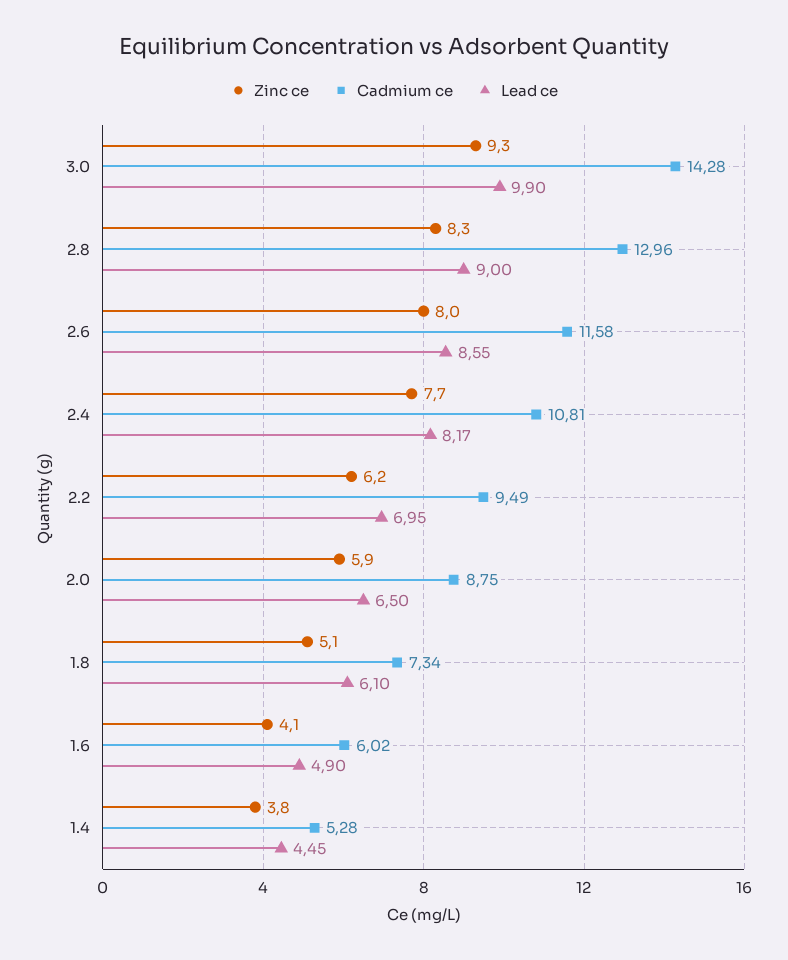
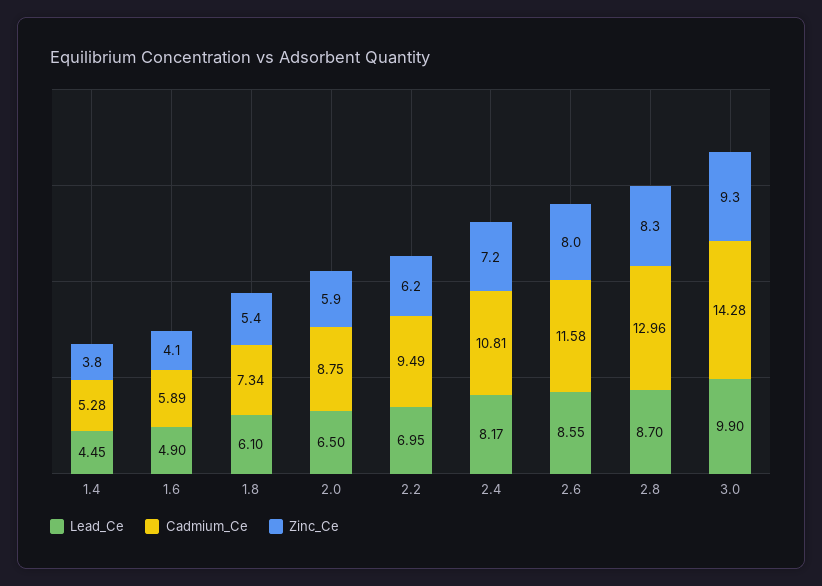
Lead ce, 2.8: 9 -> 8.7
Zinc ce, 2.4: 7.7 -> 7.2
Zinc ce, 1.8: 5.1 -> 5.4
Cadmium ce, 1.6: 6.02 -> 5.89

